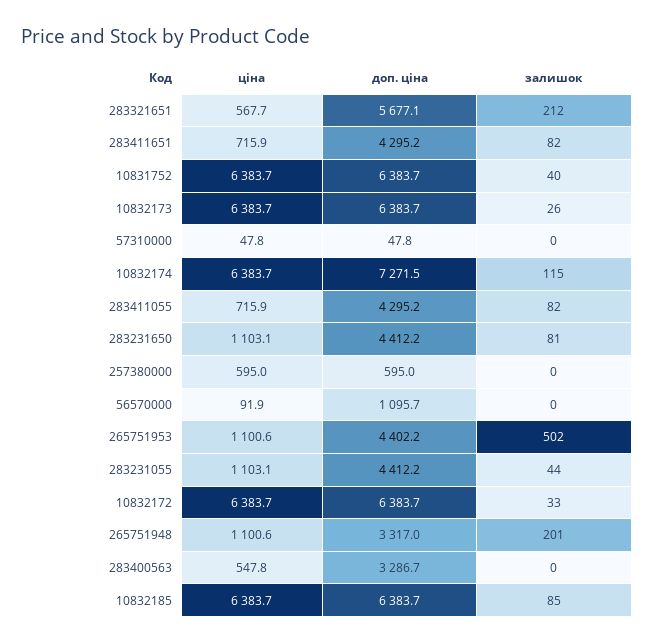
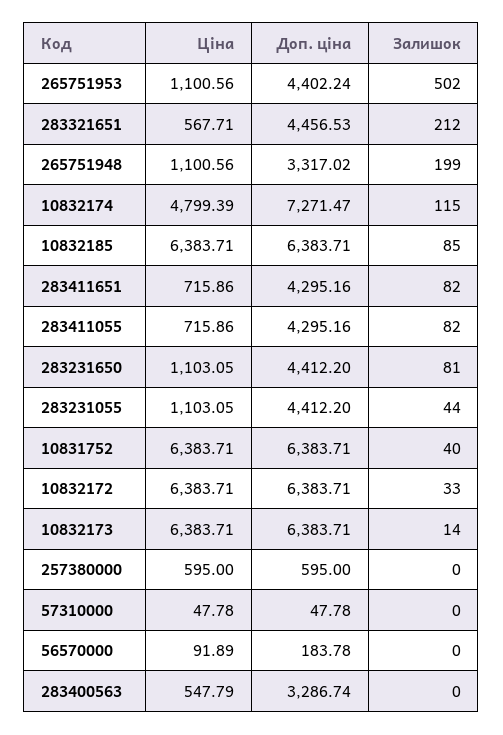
доп. ціна, 283321651: 5677.1 -> 4456.53
залишок, 10832173: 26 -> 14
ціна, 10832174: 6383.7 -> 4799.39
доп. ціна, 56570000: 1095.7 -> 183.78
залишок, 265751948: 201 -> 199

